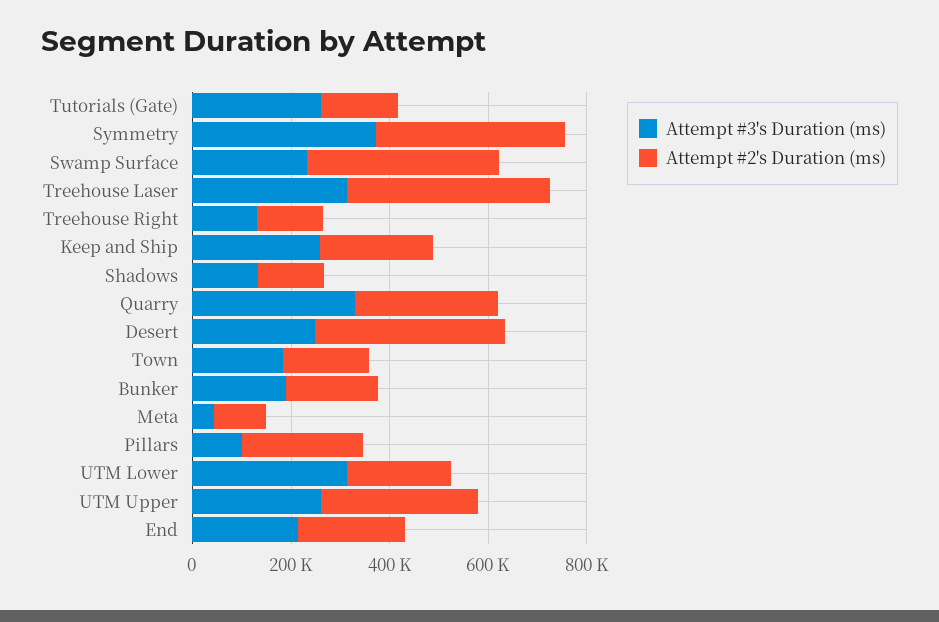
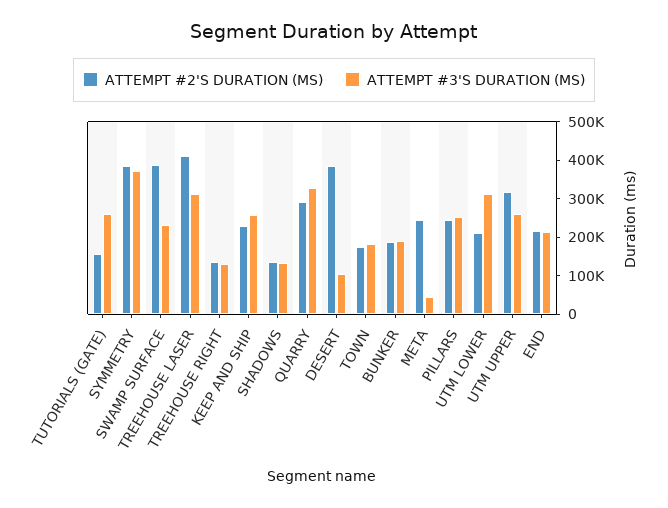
Attempt #3's Duration (ms), Desert: 250000 -> 100000
Attempt #2's Duration (ms), Meta: 100000 -> 250000
Attempt #3's Duration (ms), Pillars: 100000 -> 250000

